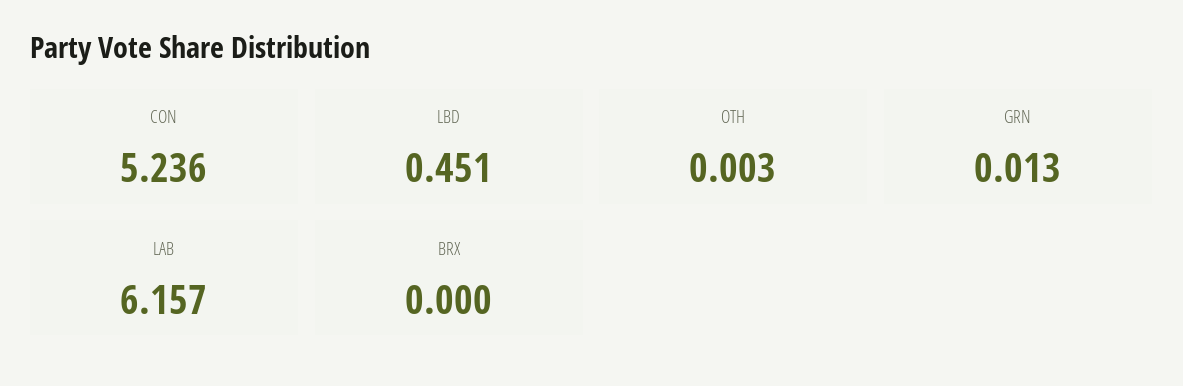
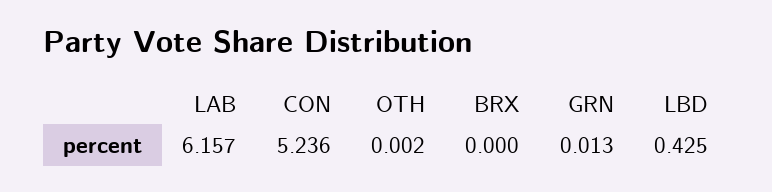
LBD: 0.451 -> 0.425
OTH: 0.003 -> 0.002

